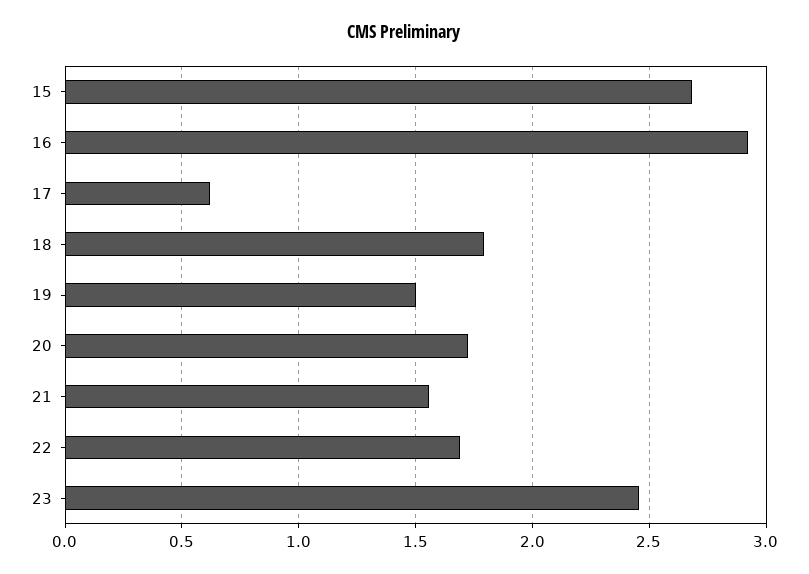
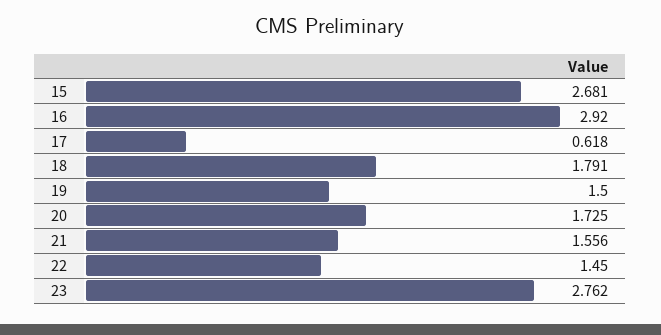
22: 1.7 -> 1.45
23: 2.45 -> 2.762

